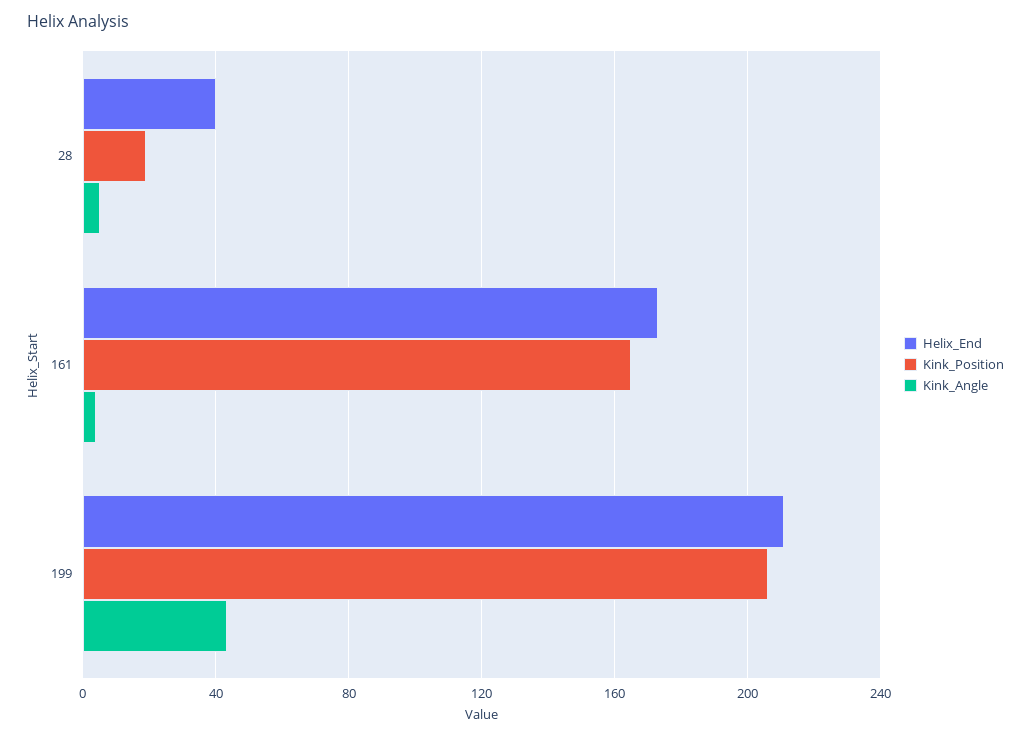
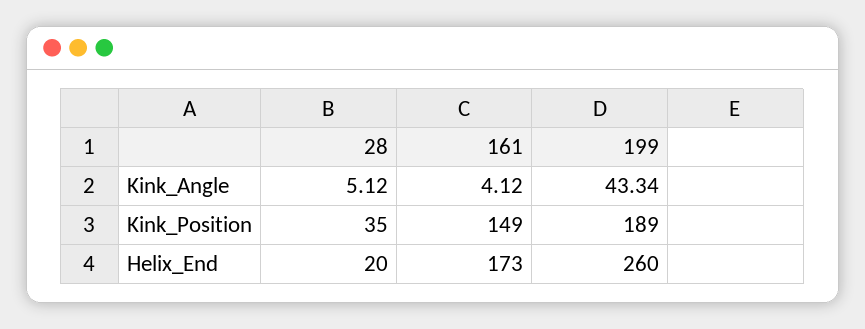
Helix_End, 28: 40 -> 20
Kink_Position, 28: 20 -> 35
Kink_Position, 161: 165 -> 149
Helix_End, 199: 210 -> 260
Kink_Position, 199: 205 -> 189

